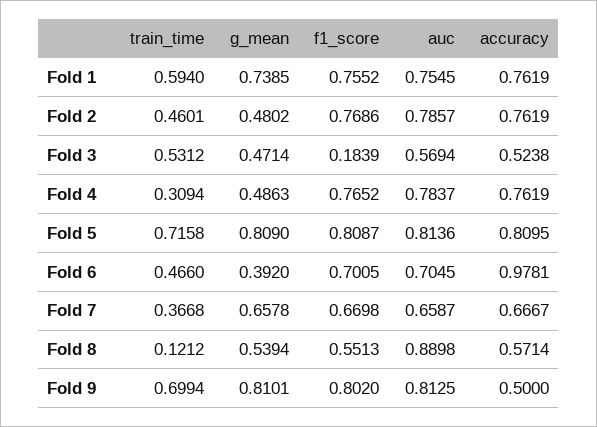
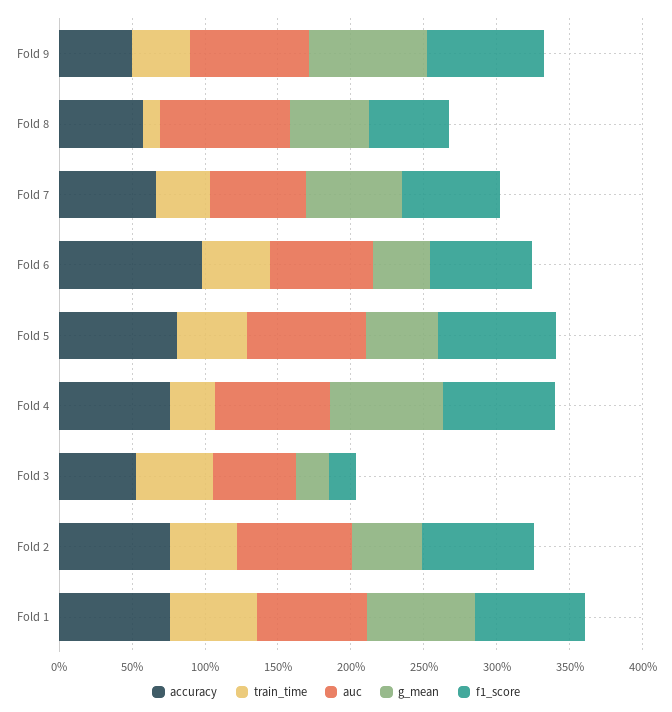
g_mean, Fold 3: 0.4714 -> 0.2
g_mean, Fold 4: 0.4863 -> 0.8
train_time, Fold 5: 0.7158 -> 0.5
g_mean, Fold 5: 0.809 -> 0.5
train_time, Fold 9: 0.6994 -> 0.4

